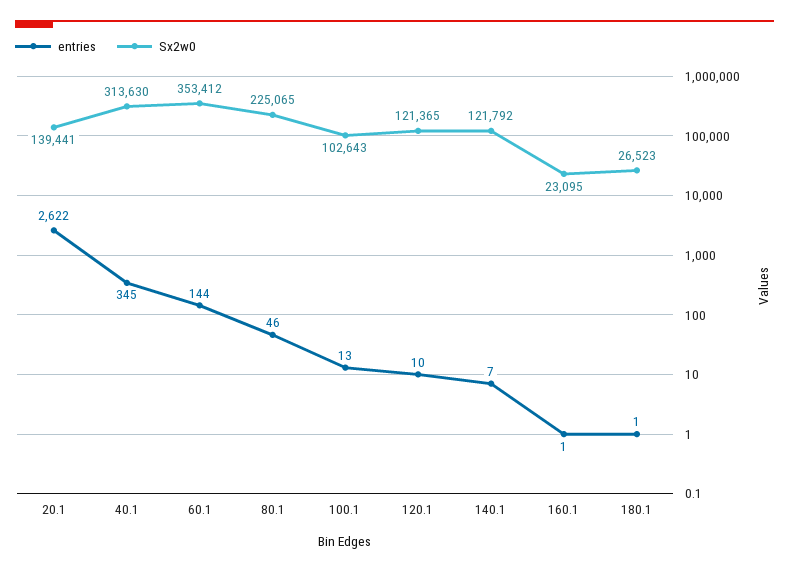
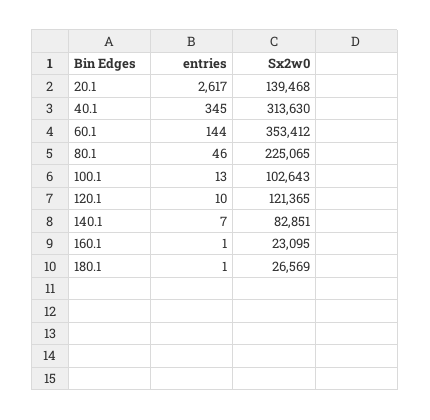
entries, 20.1: 2622 -> 2617
Sx2w0, 20.1: 139441 -> 139468
Sx2w0, 140.1: 121792 -> 82851
Sx2w0, 180.1: 26523 -> 26569

